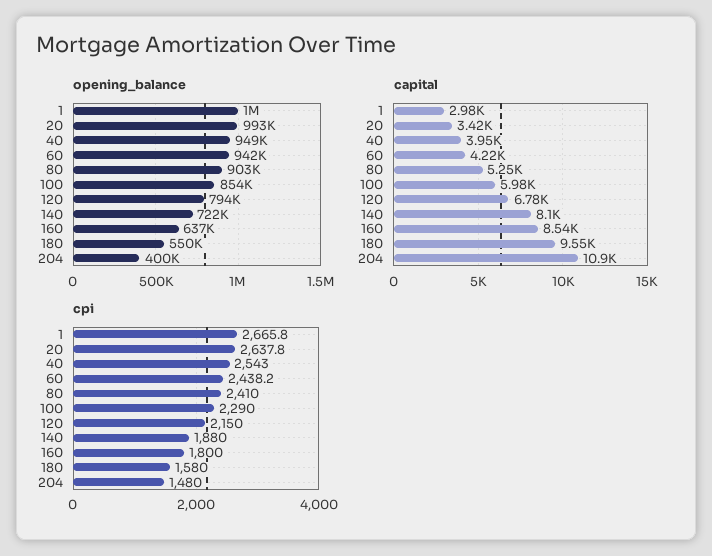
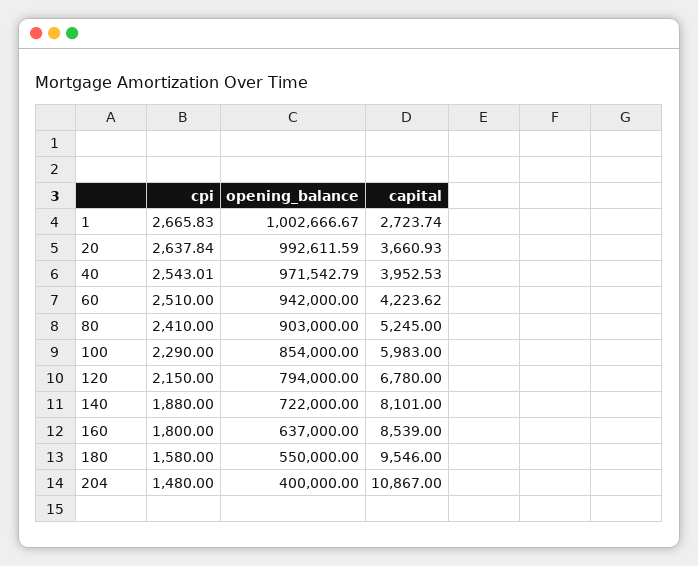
opening_balance, 40: 949000 -> 971542.79
capital, 1: 2980 -> 2723.74
capital, 20: 3420 -> 3660.93
cpi, 60: 2438.2 -> 2510

